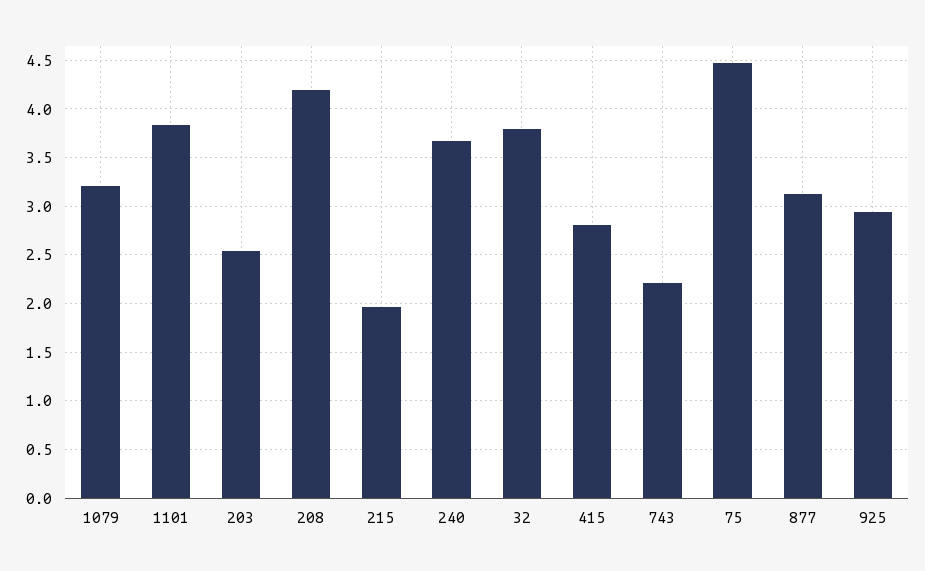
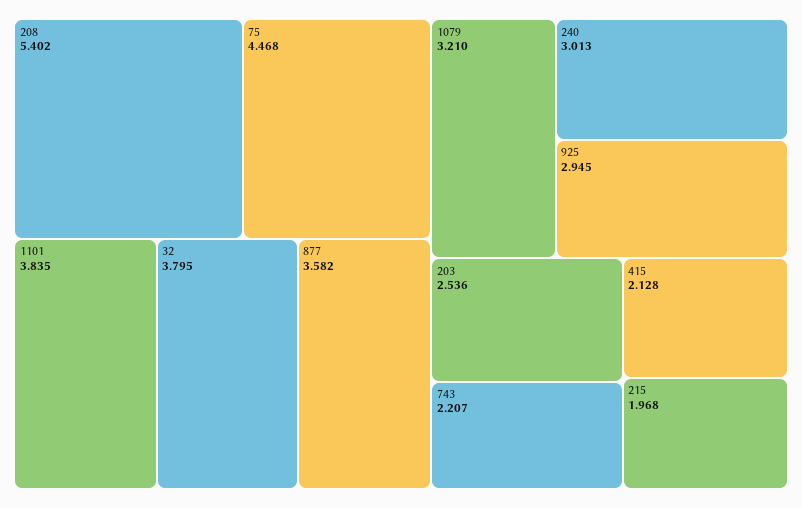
208: 4.2 -> 5.402
240: 3.7 -> 3.013
415: 2.8 -> 2.128
877: 3.1 -> 3.582

